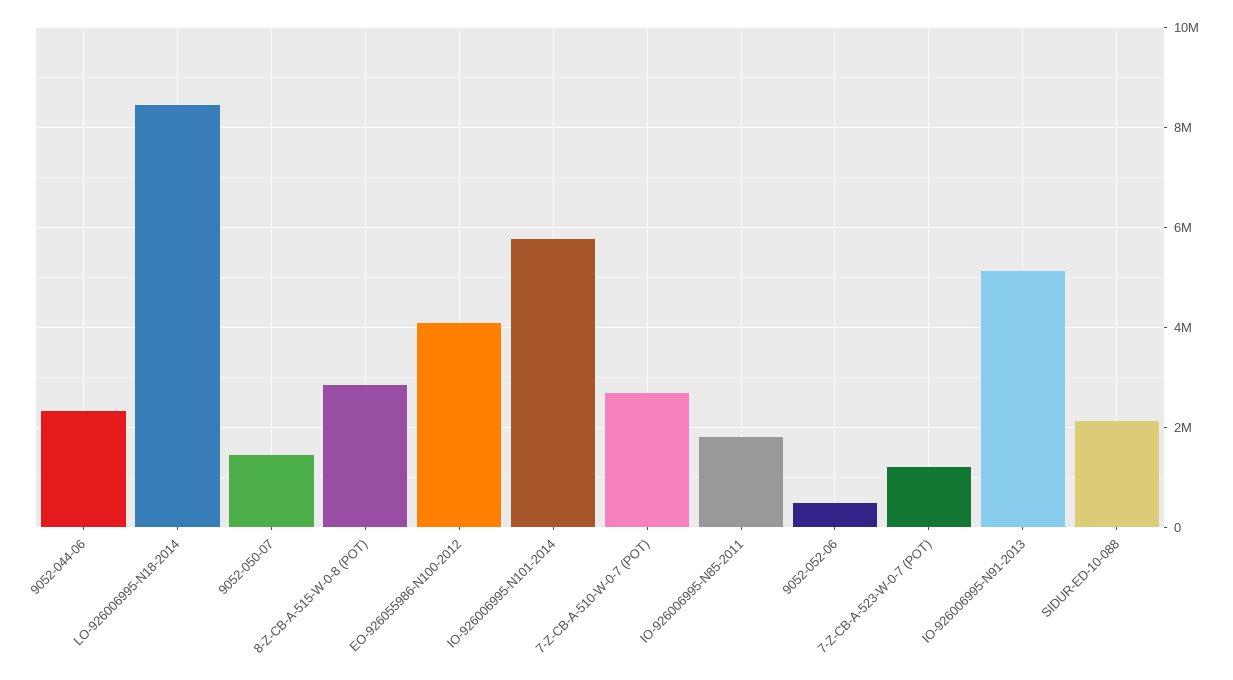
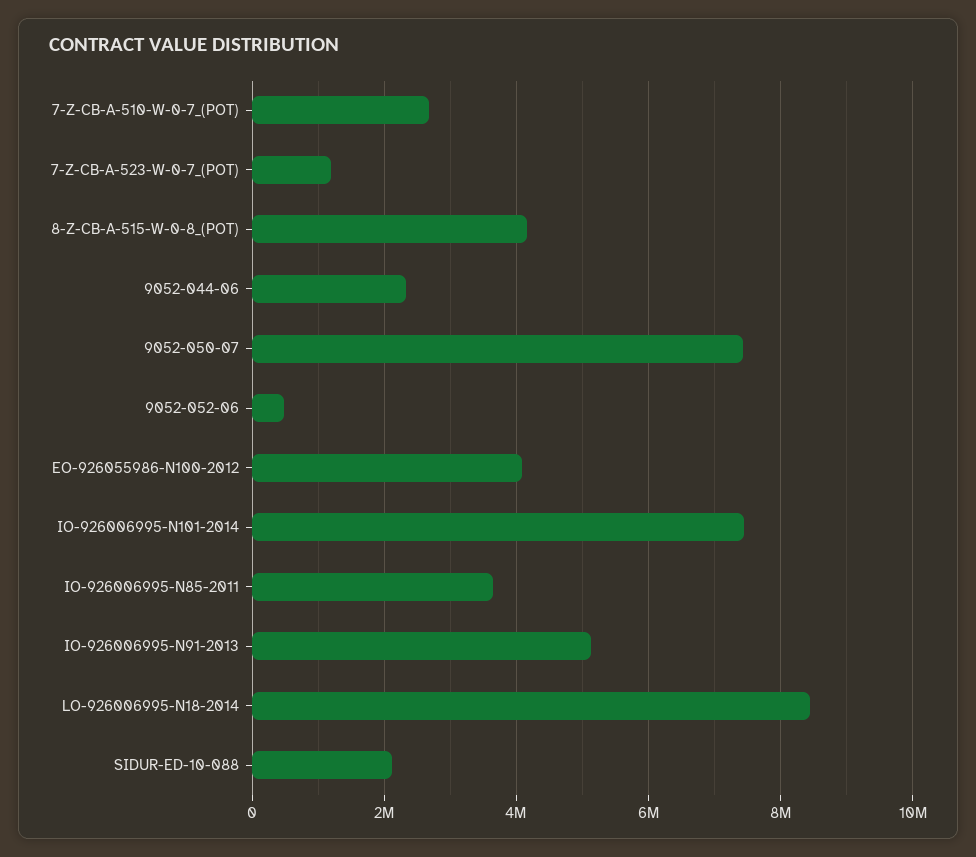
9052-050-07: 1400000 -> 7400000
8-Z-CB-A-515-W-0-8 (POT): 2800000 -> 4200000
IO-926006995-N101-2014: 5800000 -> 7400000
IO-926006995-N85-2011: 1800000 -> 3600000

